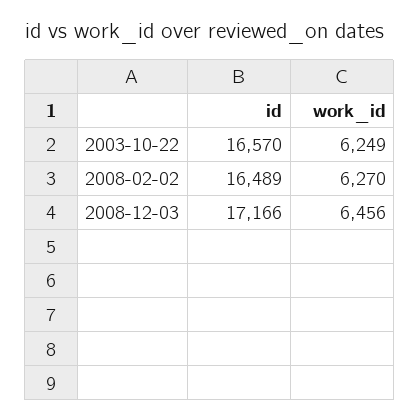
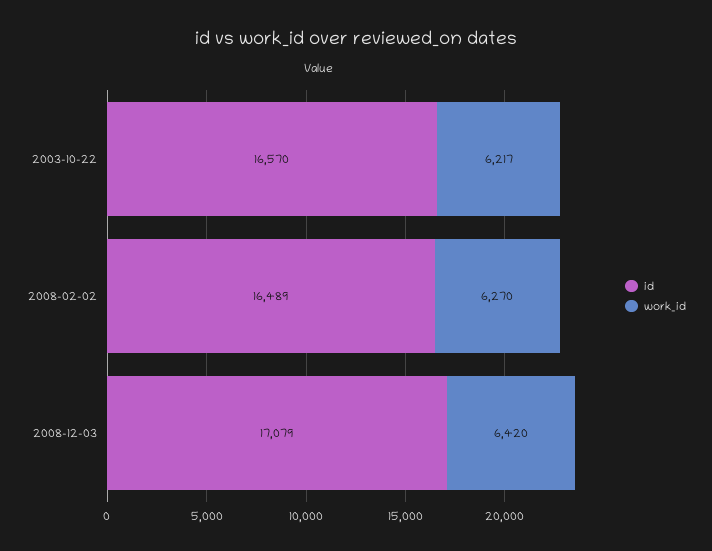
work_id, 2003-10-22: 6249 -> 6217
id, 2008-12-03: 17166 -> 17079
work_id, 2008-12-03: 6456 -> 6420

